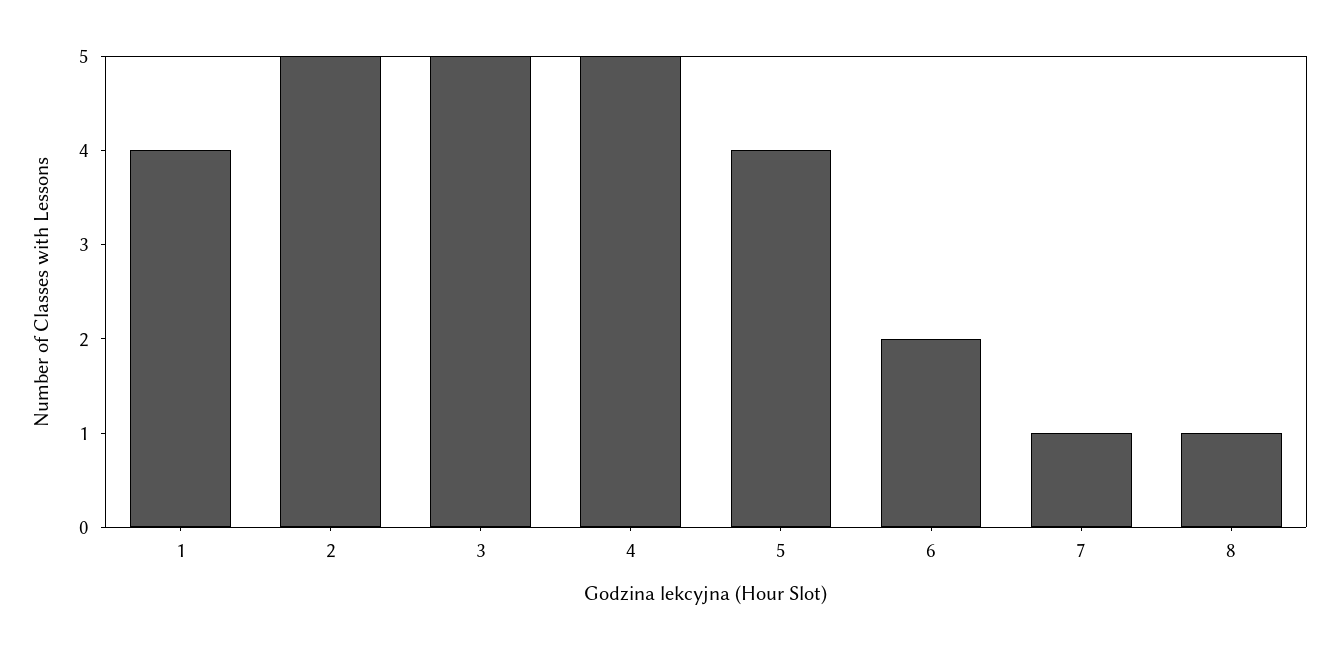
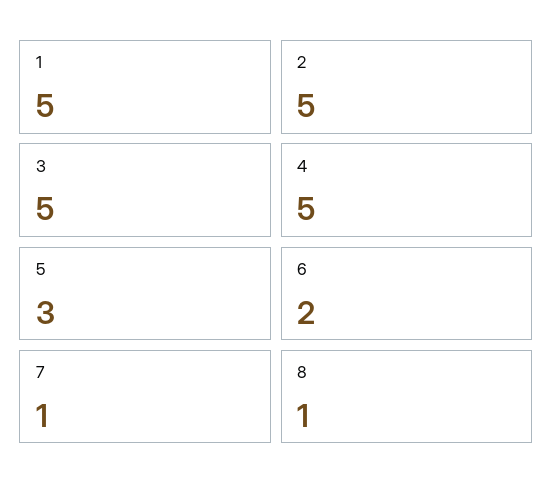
1: 4 -> 5
5: 4 -> 3

